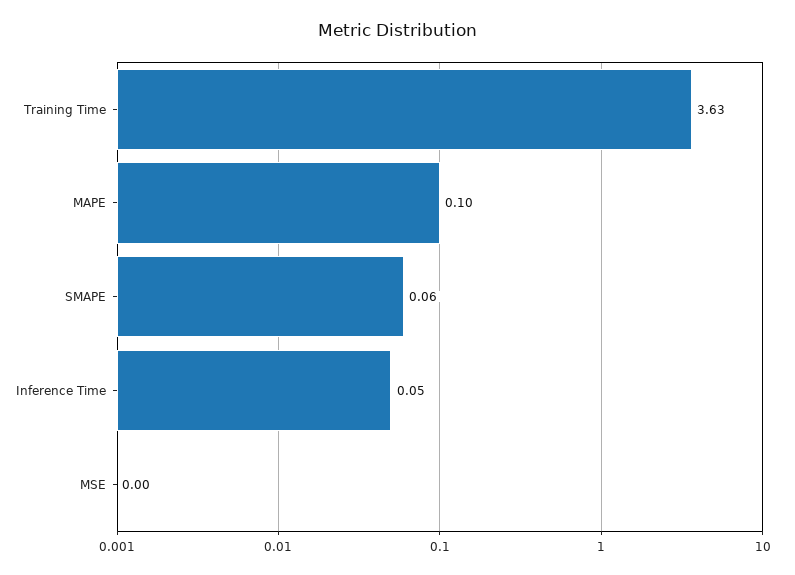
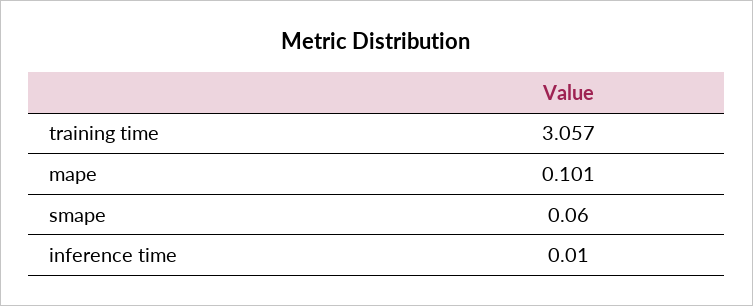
Training Time: 3.63 -> 3.057
Inference Time: 0.05 -> 0.01
MSE: 0 -> none

